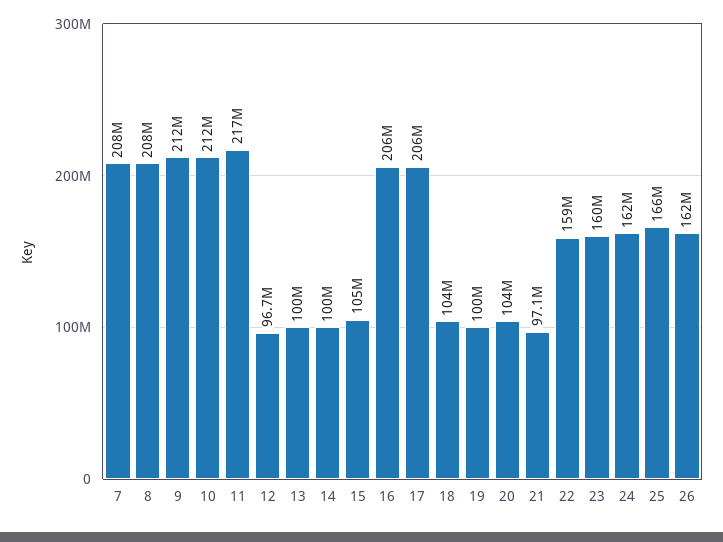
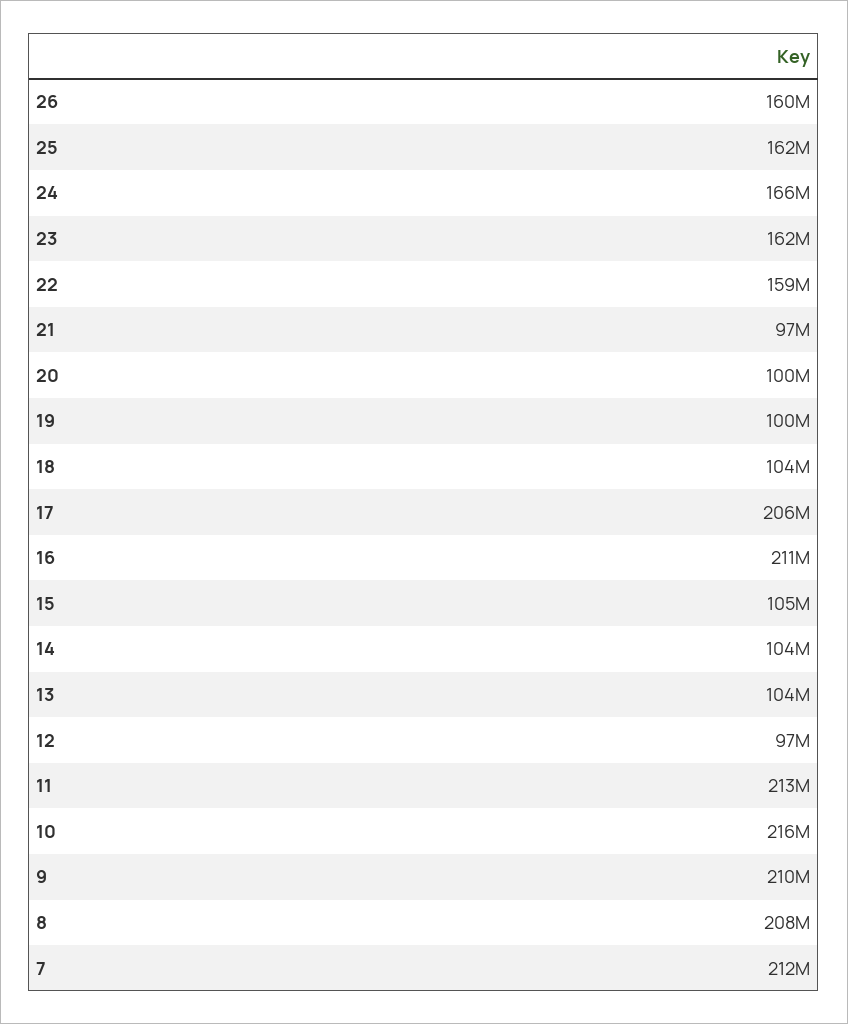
7: 208000000 -> 212000000
9: 212000000 -> 210000000
10: 212000000 -> 216000000
11: 217000000 -> 213000000
13: 100000000 -> 104000000
14: 100000000 -> 104000000
16: 206000000 -> 211000000
20: 104000000 -> 100000000
23: 160000000 -> 162000000
24: 162000000 -> 166000000
25: 166000000 -> 162000000
26: 162000000 -> 160000000

